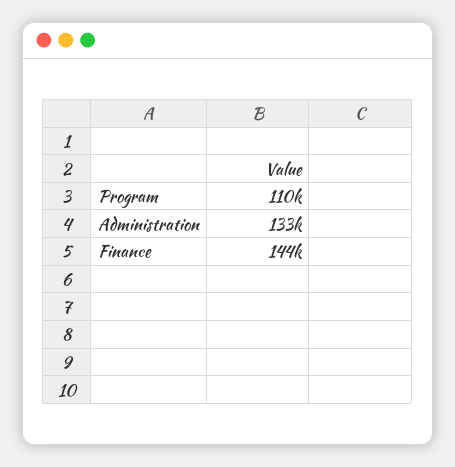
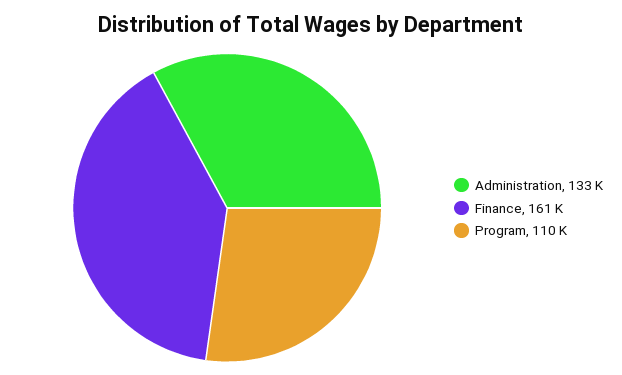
Finance: 144000 -> 161000

